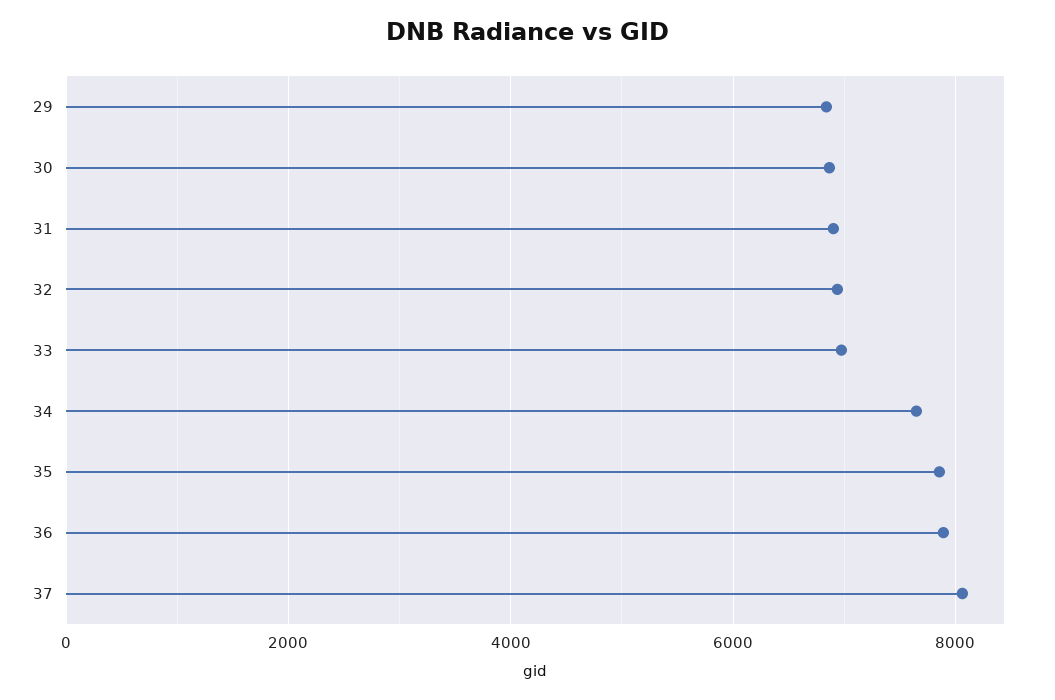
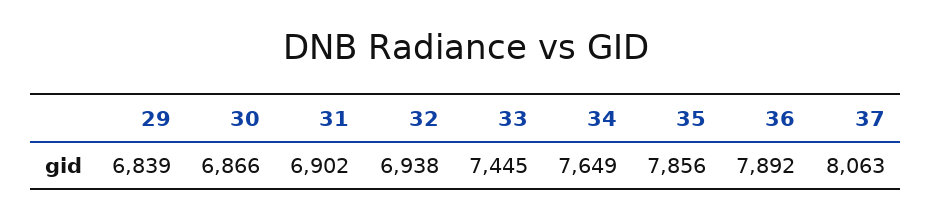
33: 7000 -> 7445

